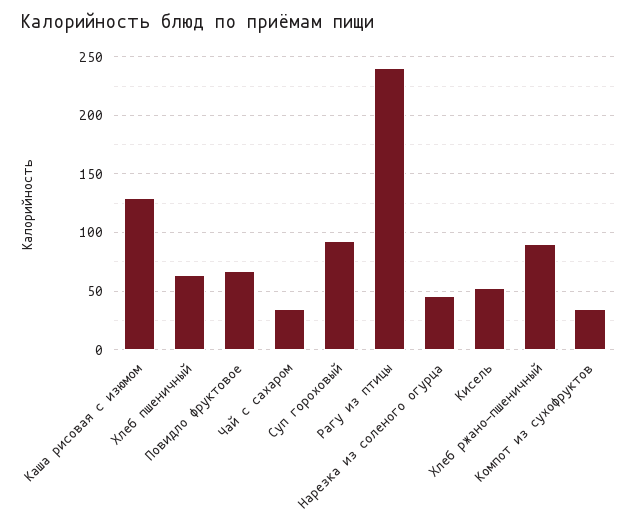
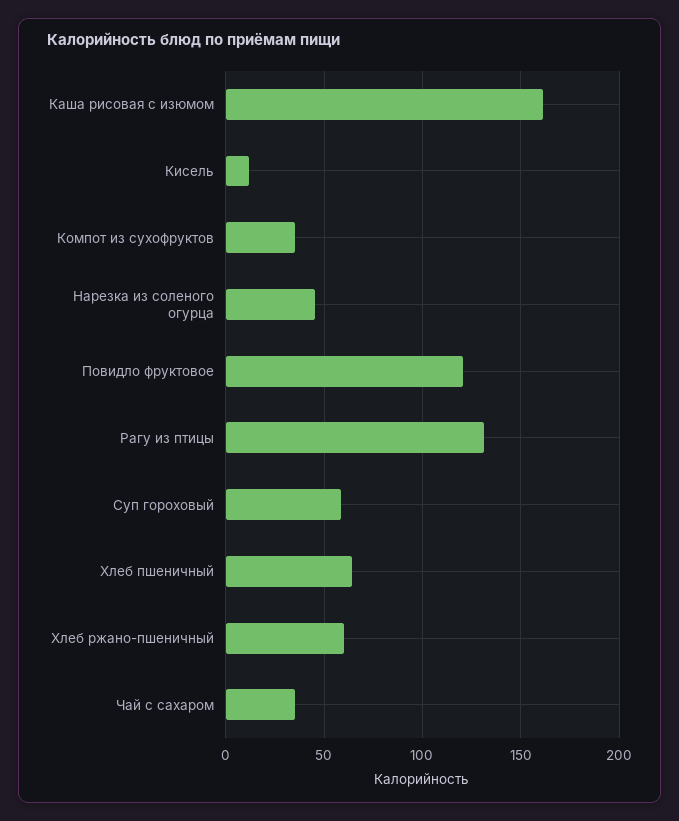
Каша рисовая с изюмом: 130 -> 160
Повидло фруктовое: 70 -> 120
Суп гороховый: 90 -> 60
Рагу из птицы: 240 -> 130
Кисель: 50 -> 10
Хлеб ржано-пшеничный: 90 -> 60

